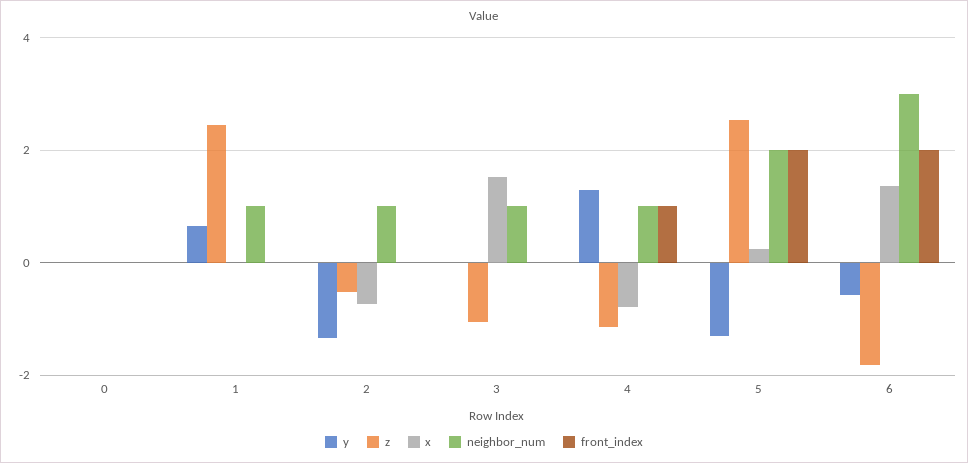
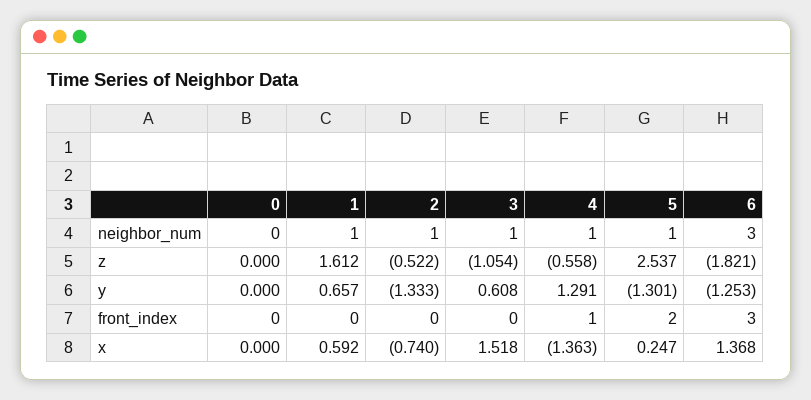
z, 1: 2.4 -> 1.612
x, 1: 0 -> 0.592
y, 3: 0 -> 0.608
z, 4: -1.2 -> -0.558
x, 4: -0.8 -> -1.363
neighbor_num, 5: 2 -> 1
y, 6: -0.6 -> -1.253
front_index, 6: 2 -> 3

